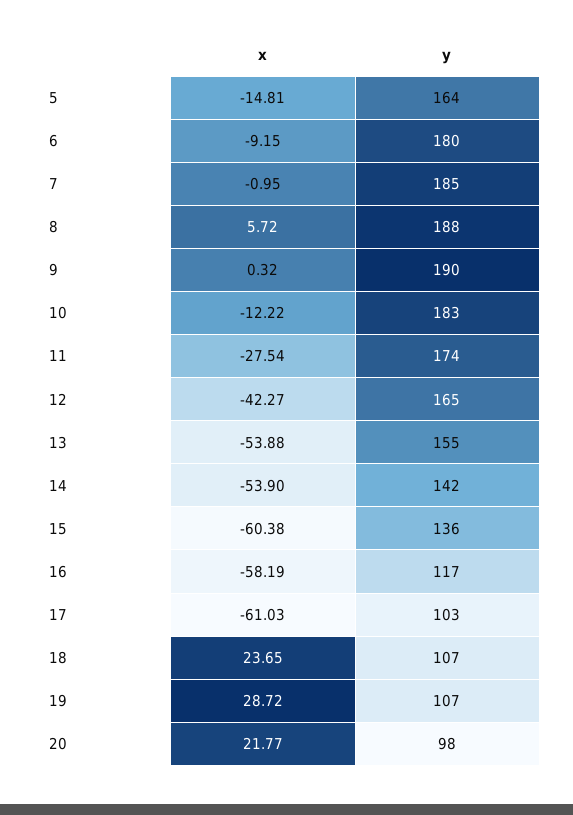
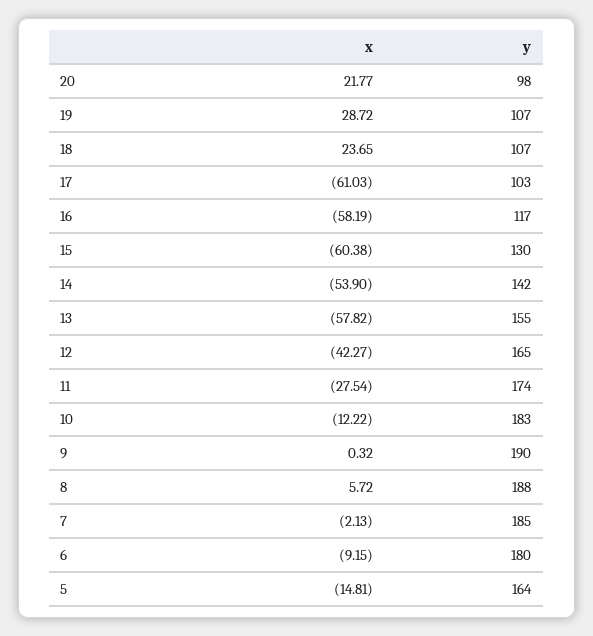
x, 7: -0.95 -> -2.13
x, 13: -53.88 -> -57.82
y, 15: 136 -> 130

